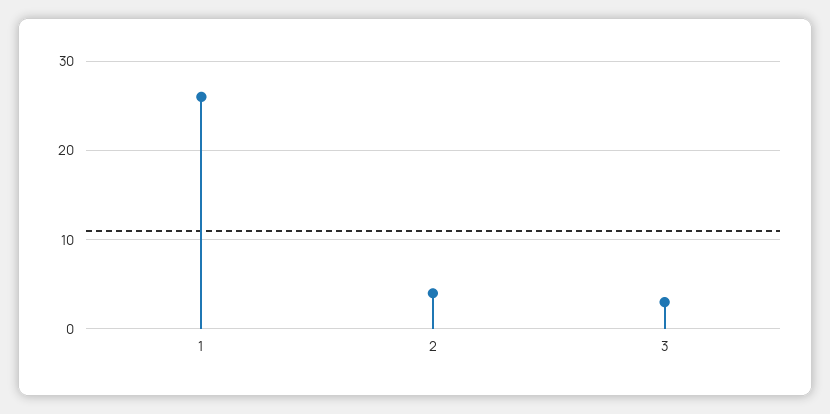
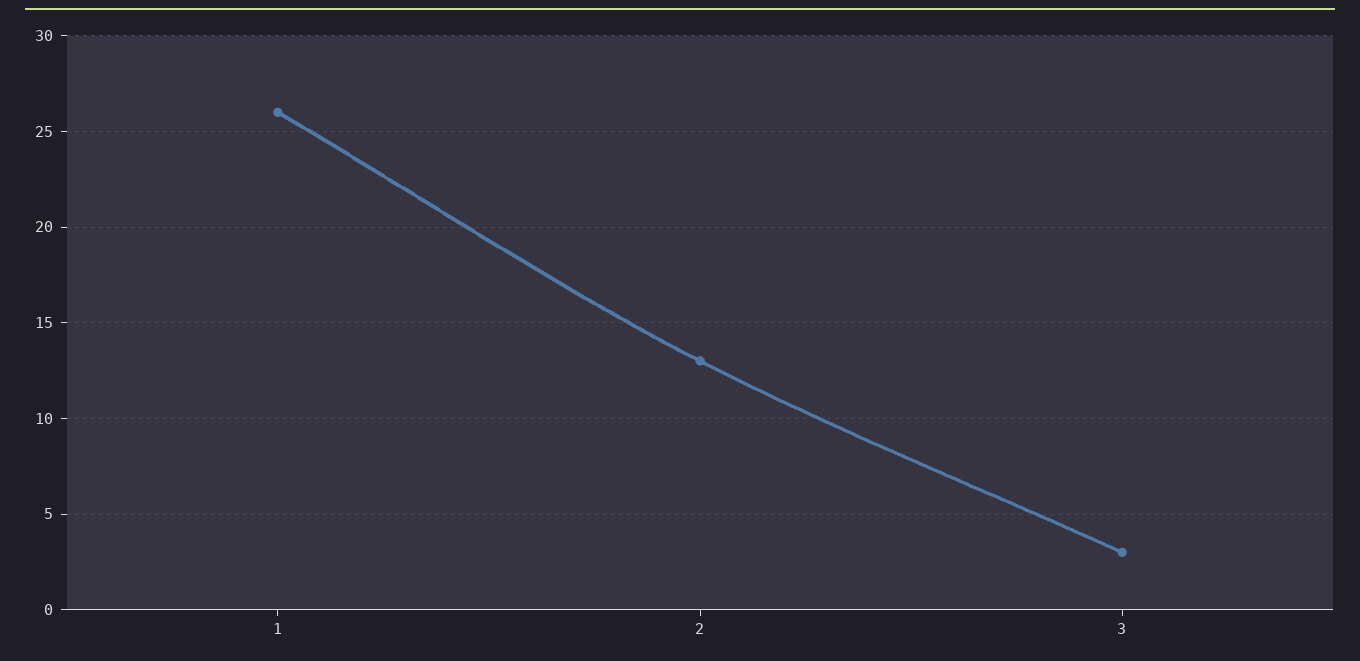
2: 4 -> 13

